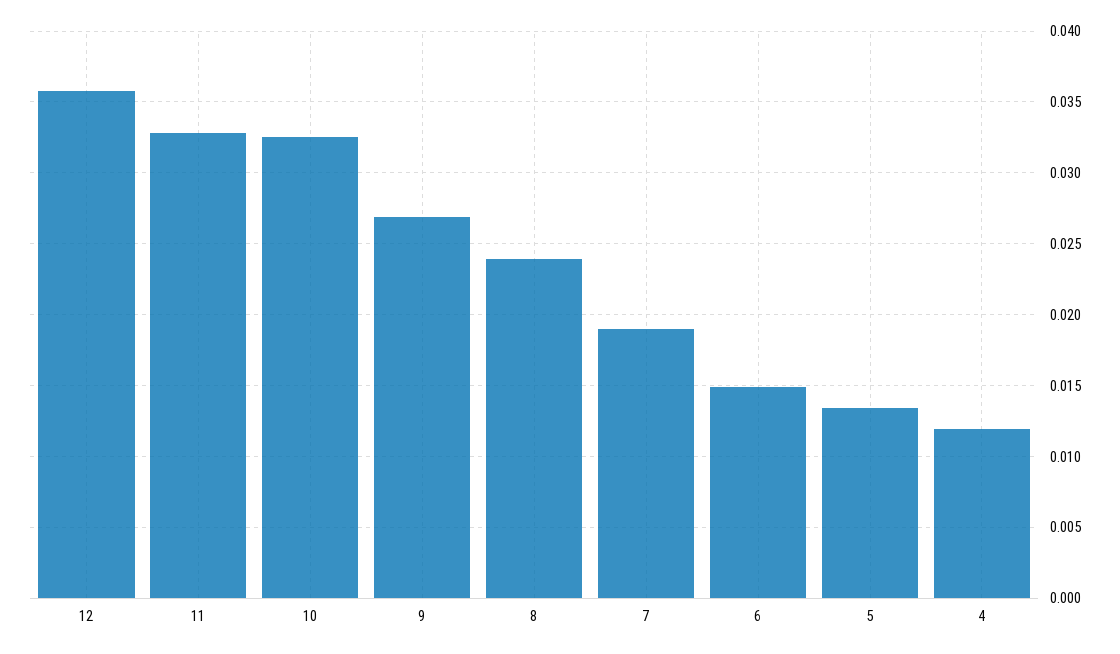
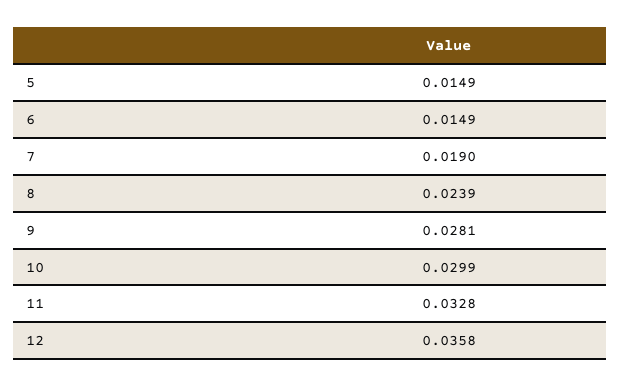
10: 0.0325 -> 0.0299
9: 0.027 -> 0.0281
5: 0.0135 -> 0.0149
4: 0.012 -> none

